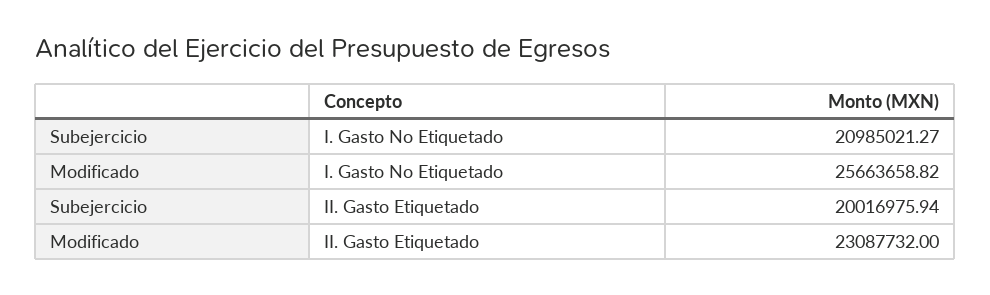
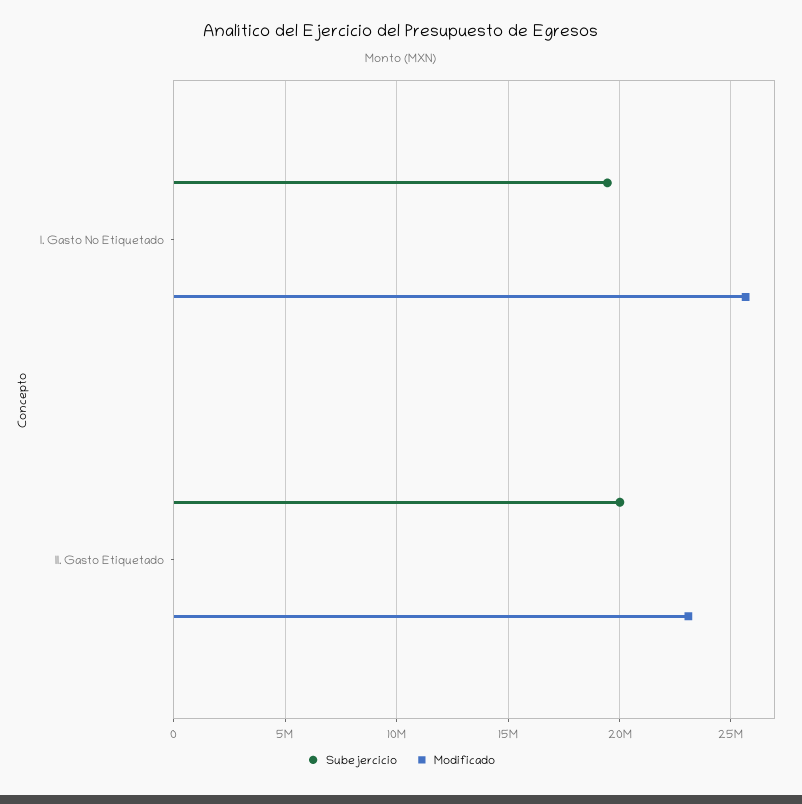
Subejercicio, I. Gasto No Etiquetado: 20985021.27 -> 19500000

